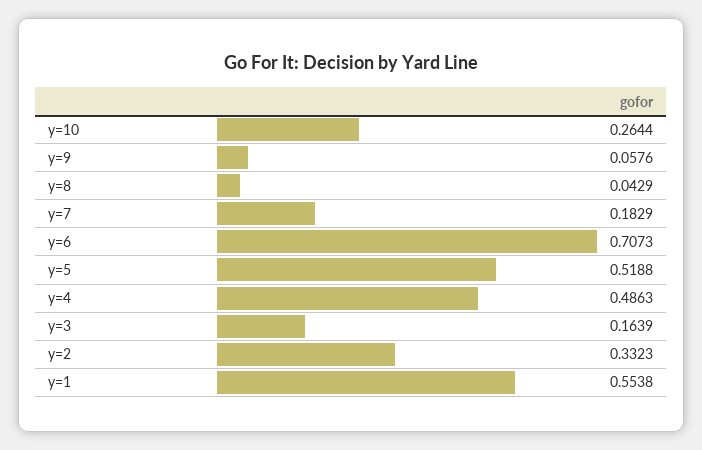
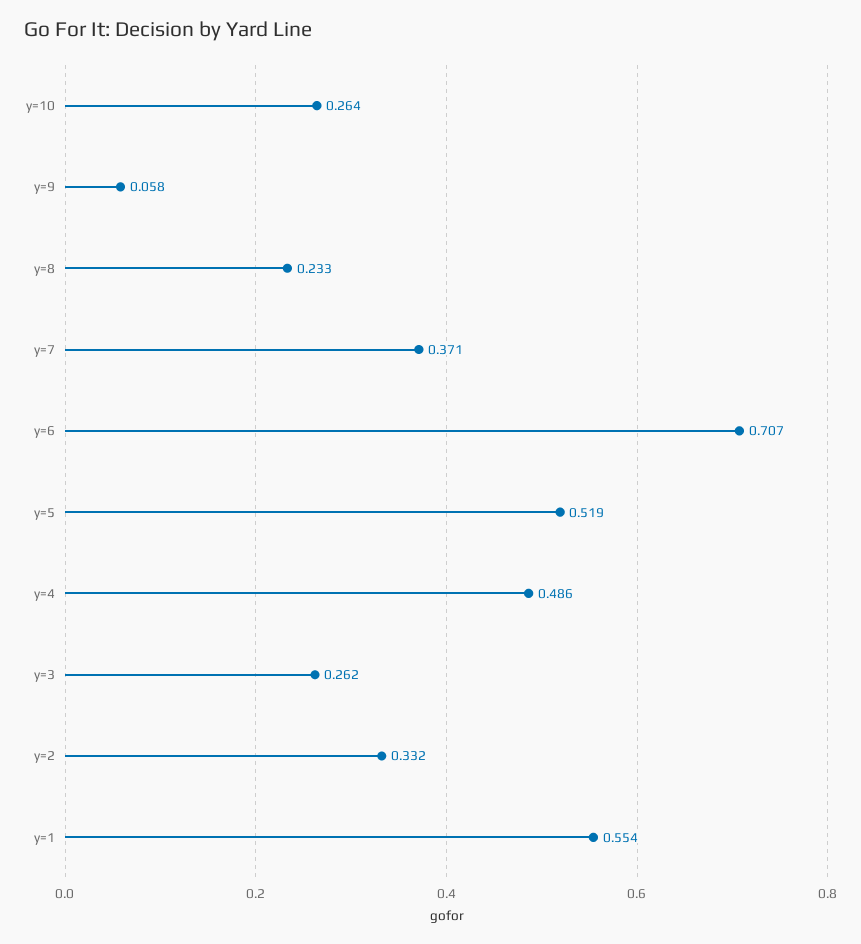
y=8: 0.0429 -> 0.233
y=7: 0.1829 -> 0.371
y=3: 0.1639 -> 0.262

